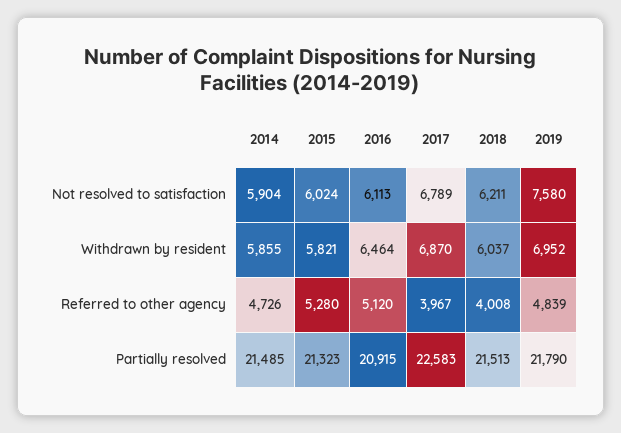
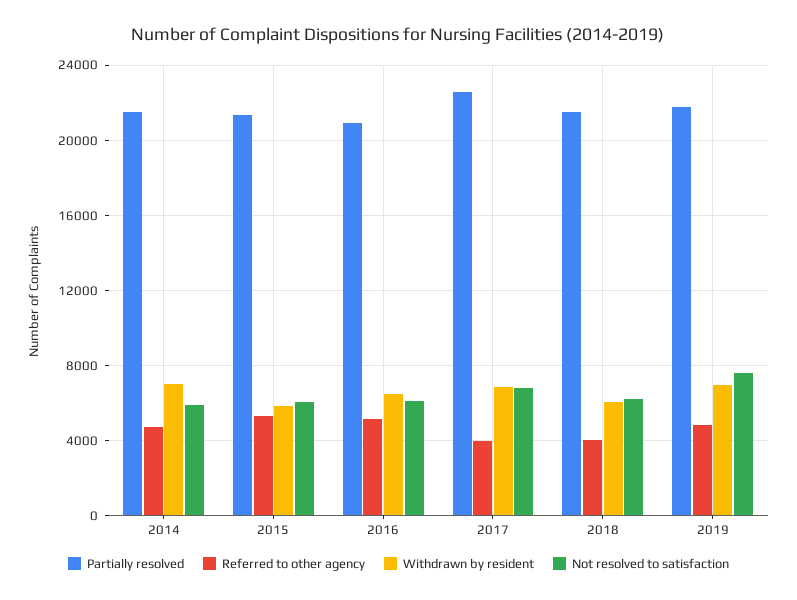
Withdrawn by resident, 2014: 5855 -> 7000

